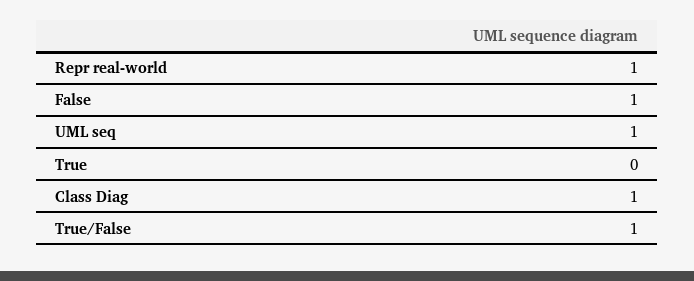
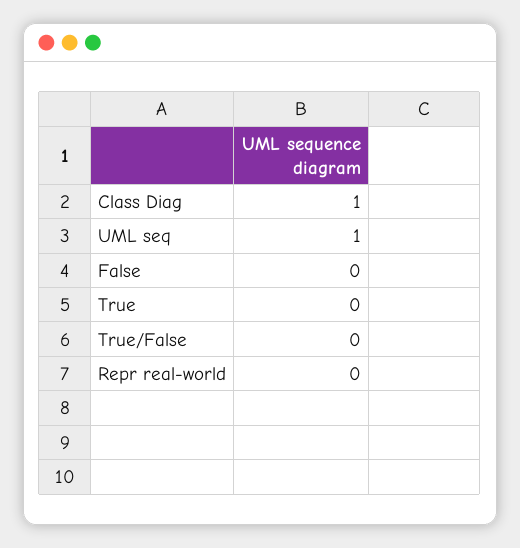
Repr real-world: 1 -> 0
False: 1 -> 0
True/False: 1 -> 0

